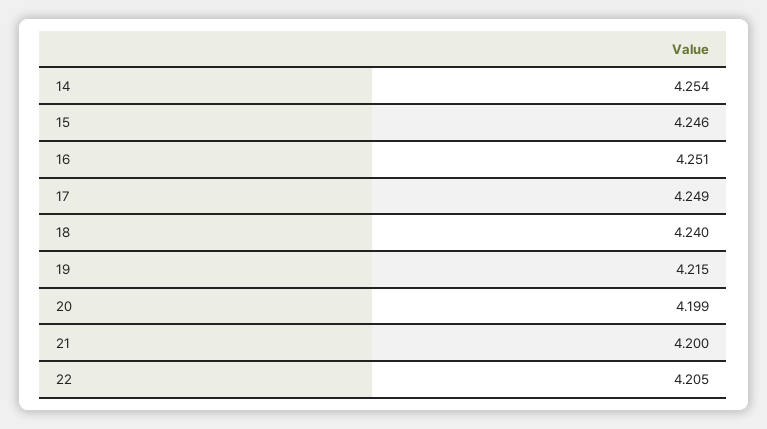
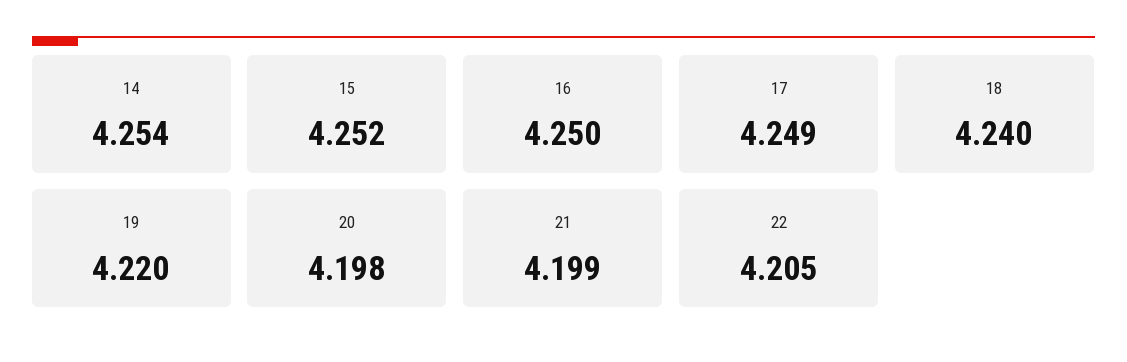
15: 4.246 -> 4.252
16: 4.251 -> 4.25
19: 4.215 -> 4.22
20: 4.199 -> 4.198
21: 4.2 -> 4.199

